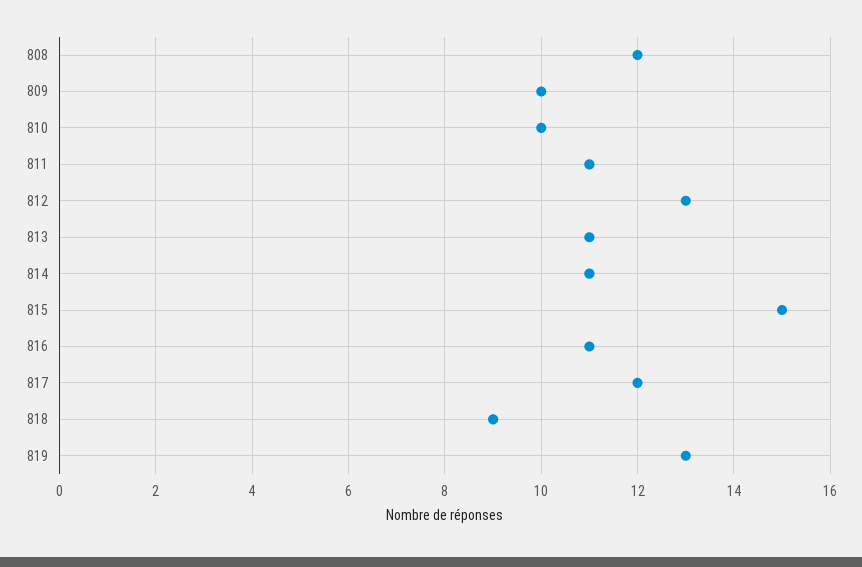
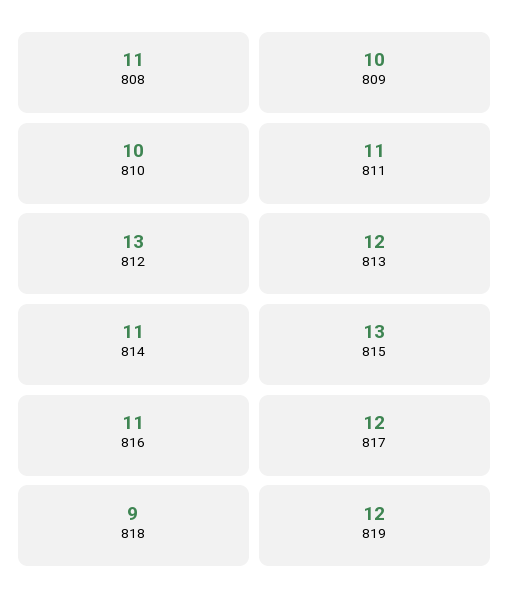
808: 12 -> 11
813: 11 -> 12
815: 15 -> 13
819: 13 -> 12

